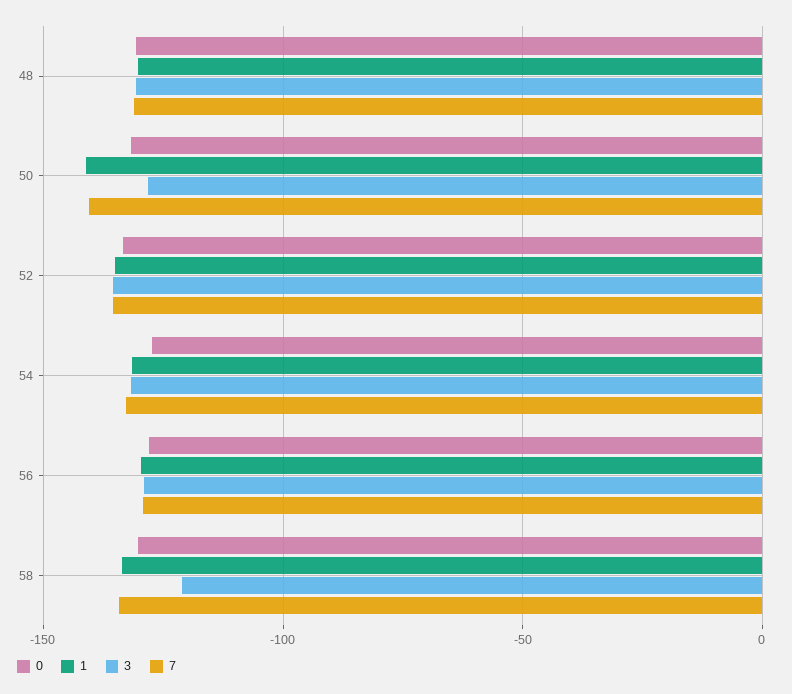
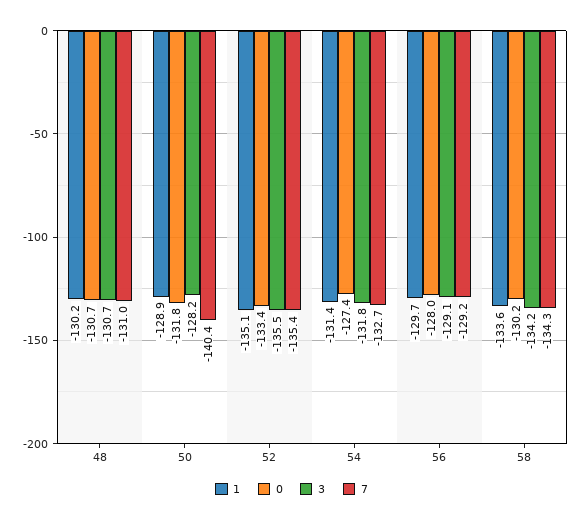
1, 50: -140 -> -128.9
3, 58: -120 -> -134.2

